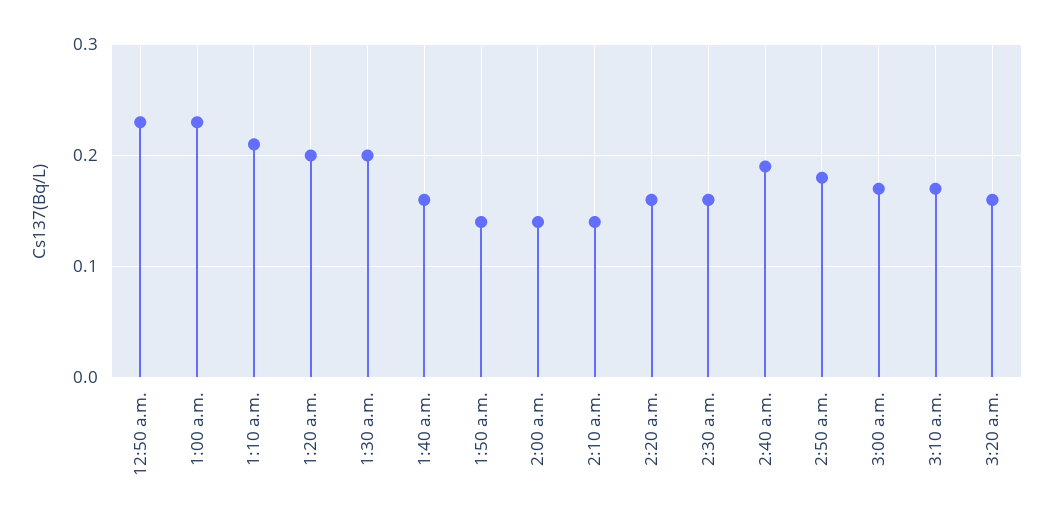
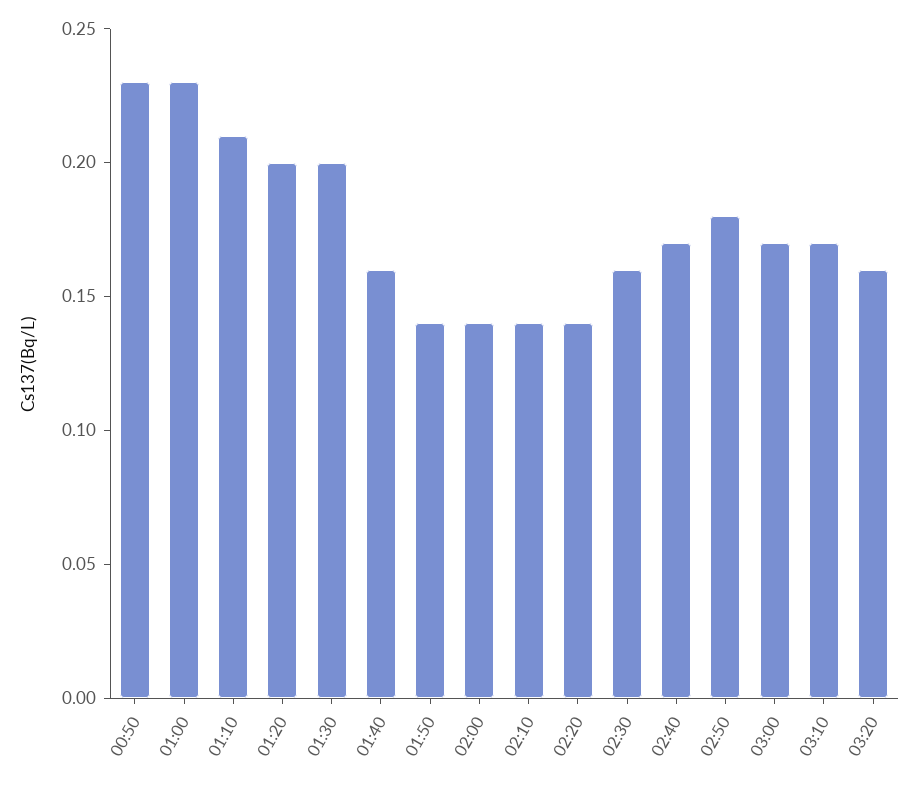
2:20 a.m.: 0.16 -> 0.14
2:40 a.m.: 0.19 -> 0.17

